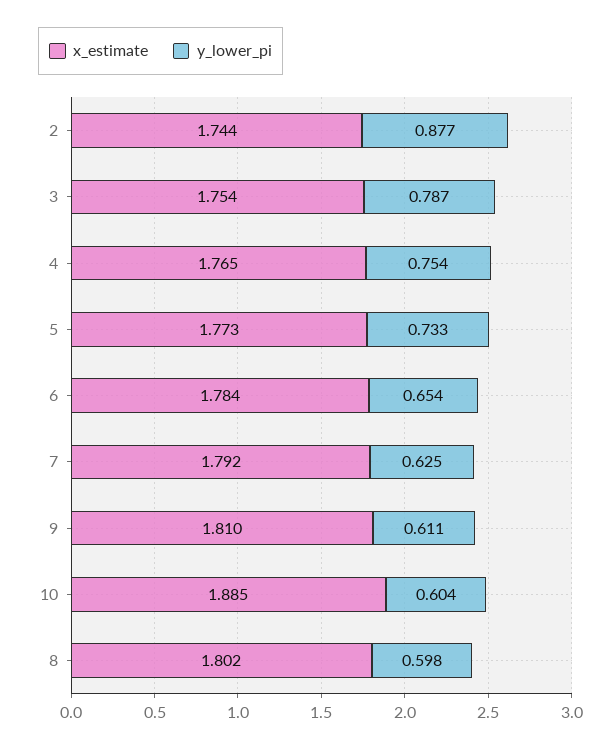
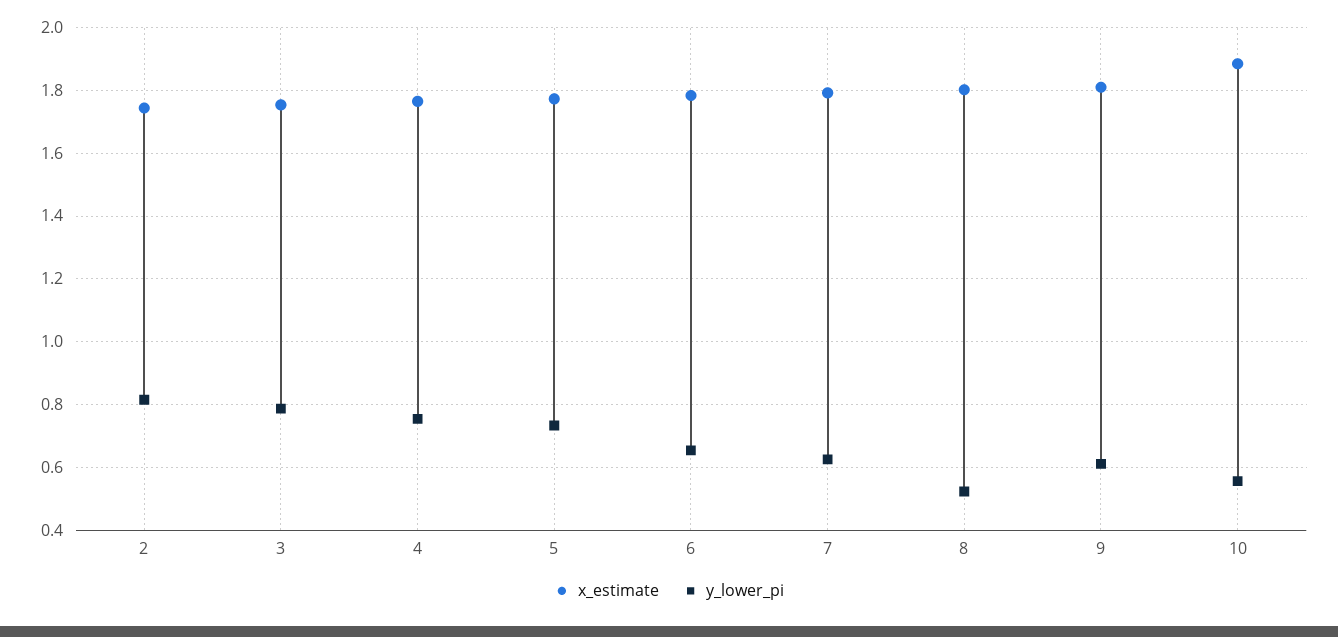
y_lower_pi, 2: 0.877 -> 0.82
y_lower_pi, 10: 0.604 -> 0.56
y_lower_pi, 8: 0.598 -> 0.52

